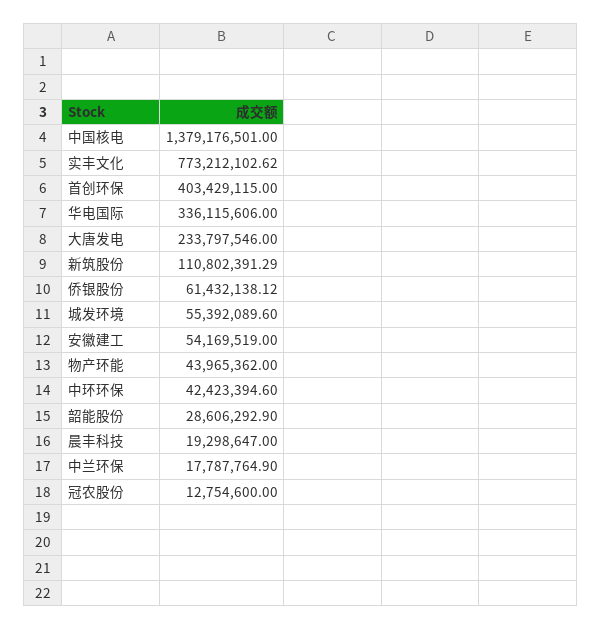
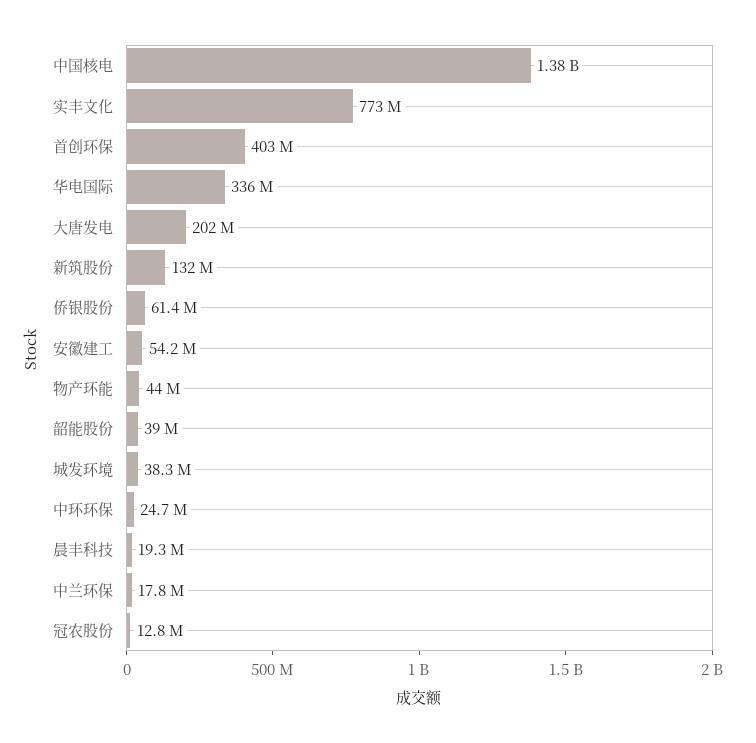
大唐发电: 233797546 -> 202000000
新筑股份: 110802391.29 -> 132000000
城发环境: 55392089.6 -> 38300000
中环环保: 42423394.6 -> 24700000
韶能股份: 28606292.9 -> 39000000

